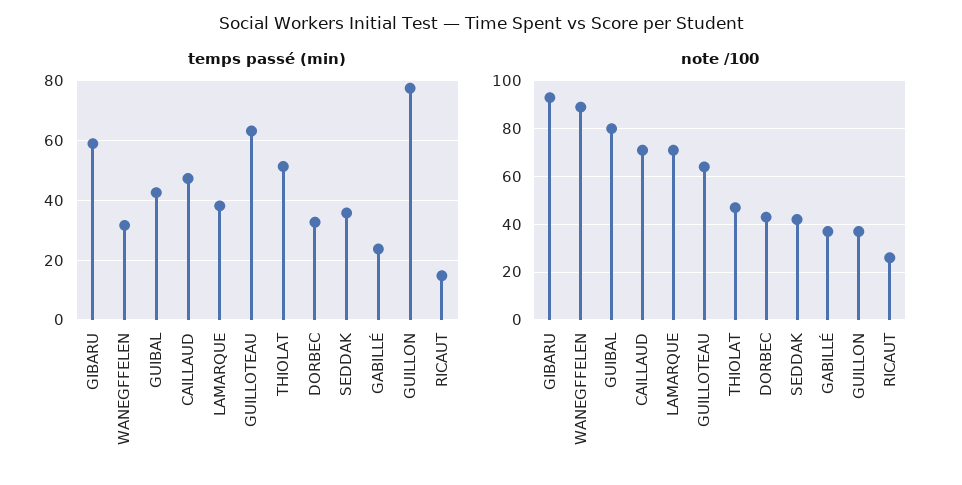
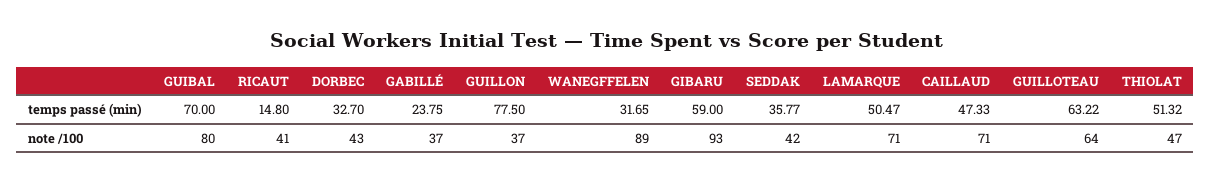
temps passé (min), GUIBAL: 42.5 -> 70
temps passé (min), LAMARQUE: 37.5 -> 50.47
note /100, RICAUT: 25 -> 41

